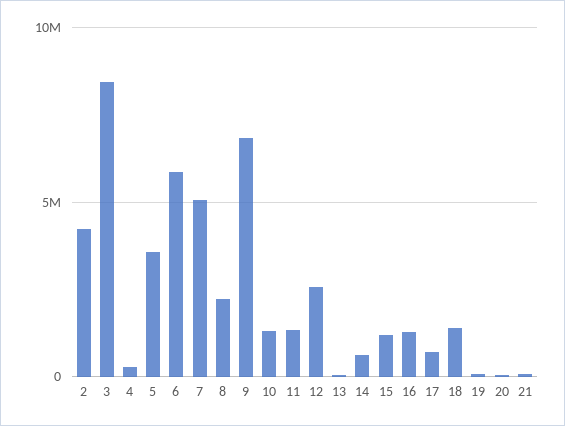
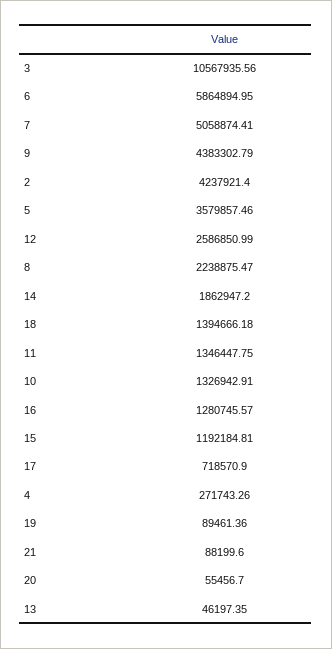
3: 8500000 -> 10567935.56
9: 7000000 -> 4383302.79
14: 500000 -> 1862947.2

